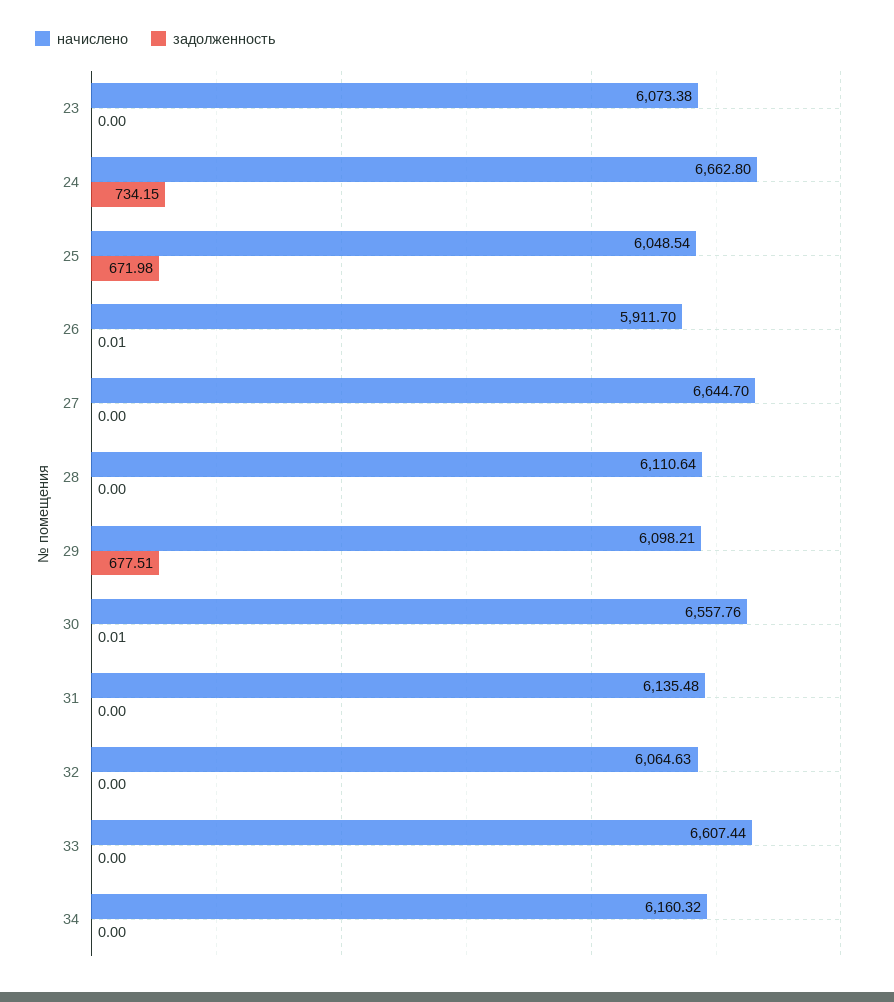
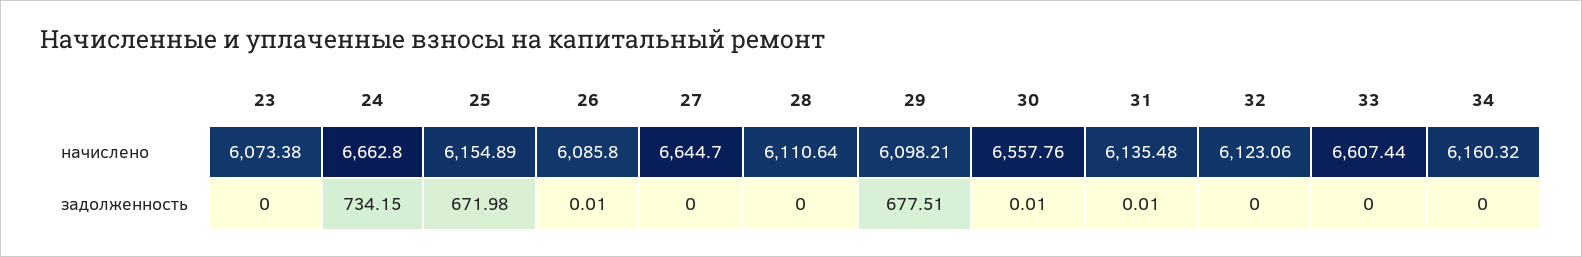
начислено, 25: 6048.54 -> 6154.89
начислено, 26: 5911.7 -> 6085.8
задолженность, 31: 0 -> 0.01
начислено, 32: 6064.63 -> 6123.06

